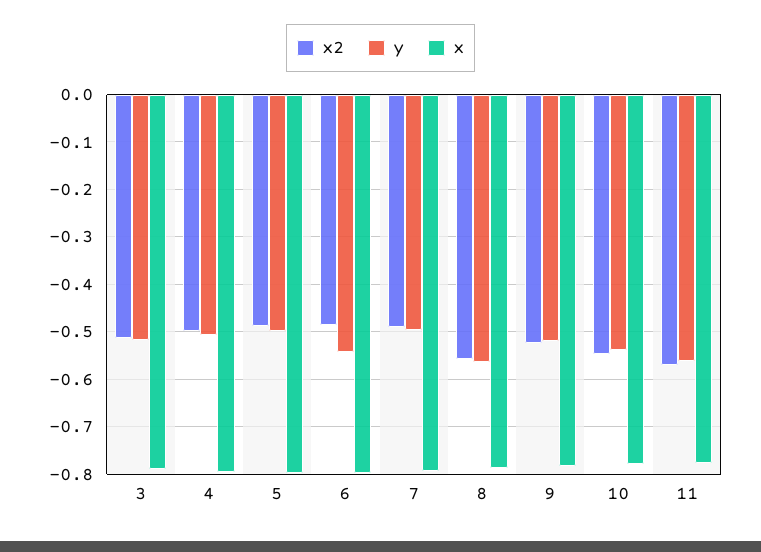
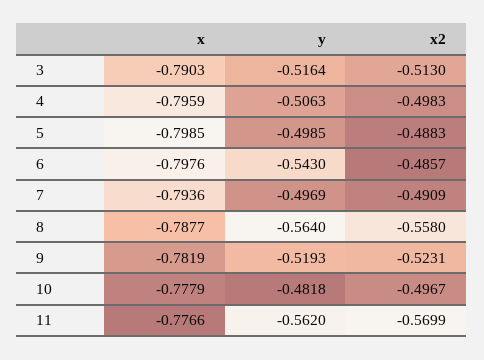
x2, 10: -0.54 -> -0.4967
y, 10: -0.54 -> -0.4818

